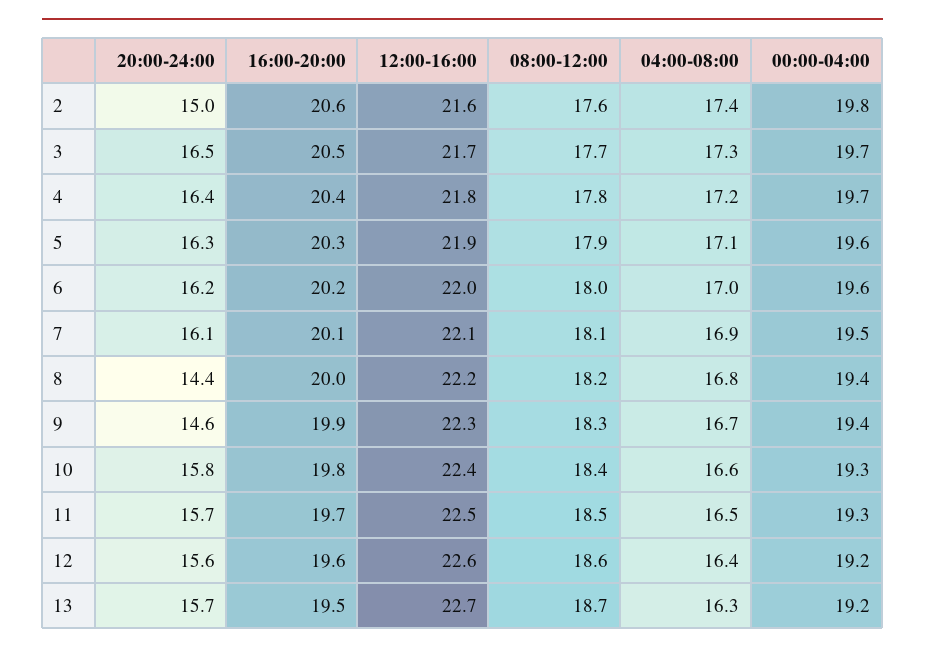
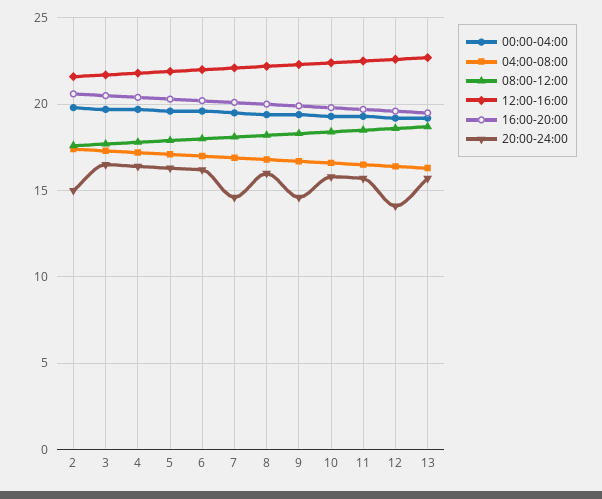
20:00-24:00, 7: 16.1 -> 14.5
20:00-24:00, 8: 14.4 -> 16
20:00-24:00, 12: 15.6 -> 14

